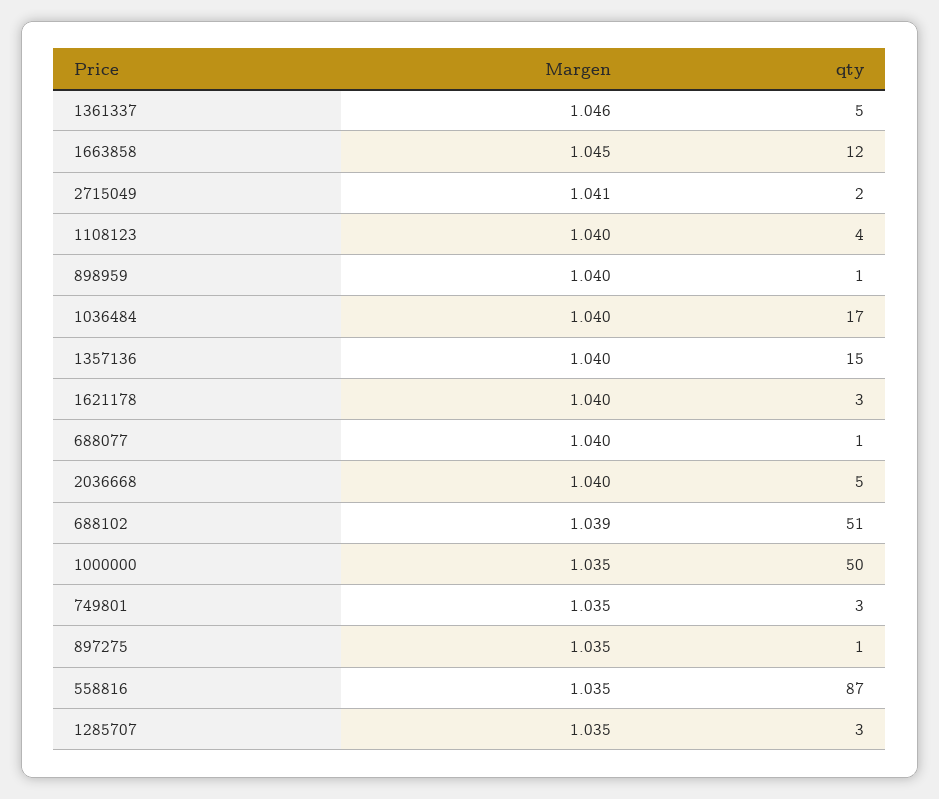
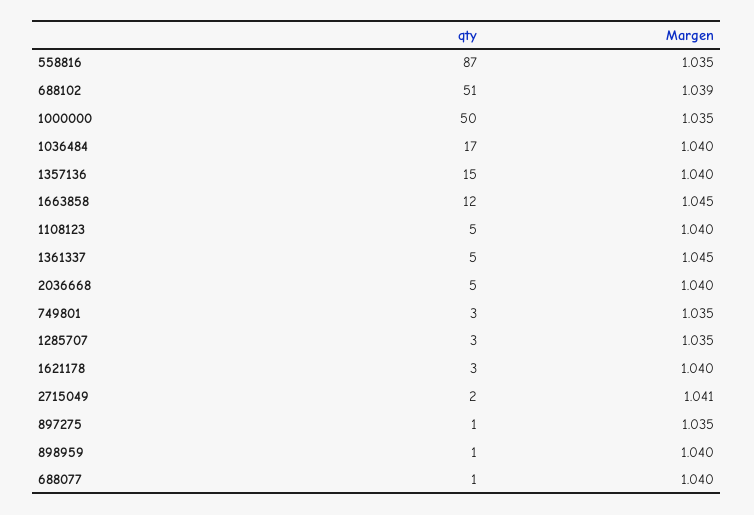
Margen, 1361337: 1.046 -> 1.045
qty, 1108123: 4 -> 5

